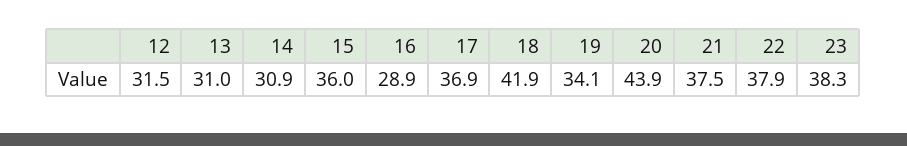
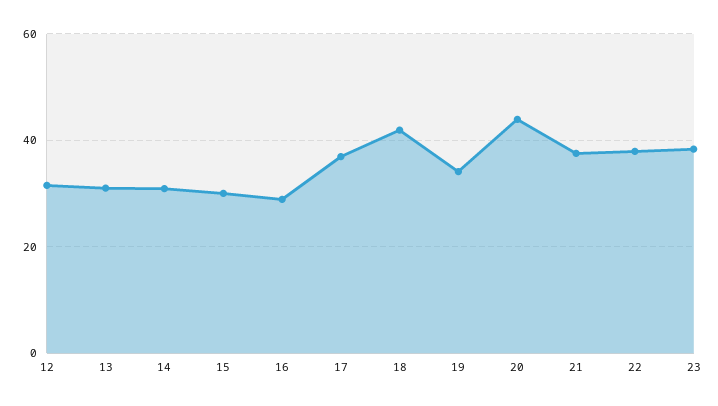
15: 36 -> 30

